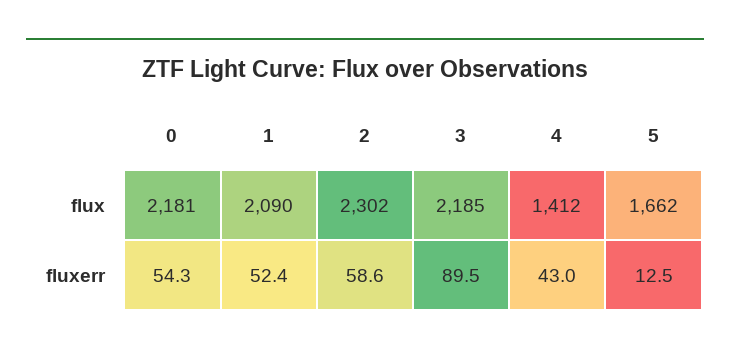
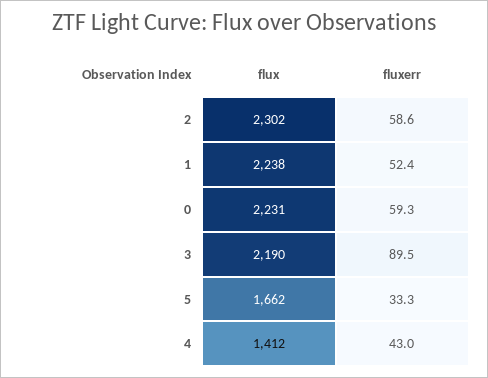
0, flux: 2181 -> 2231
1, flux: 2090 -> 2238
3, flux: 2185 -> 2190
0, fluxerr: 54.3 -> 59.3
5, fluxerr: 12.5 -> 33.3

